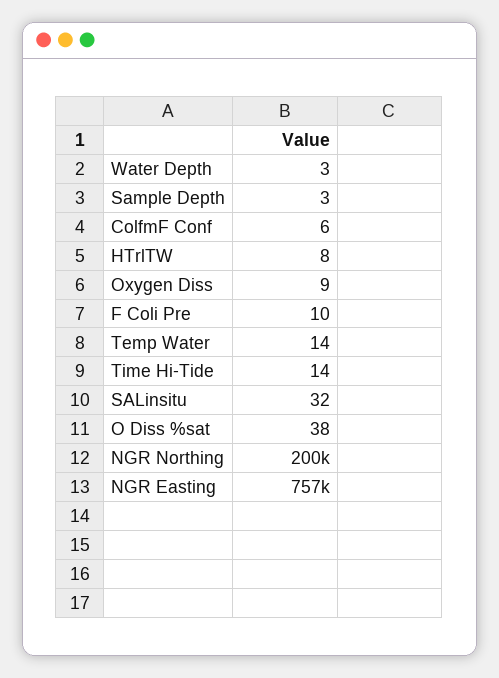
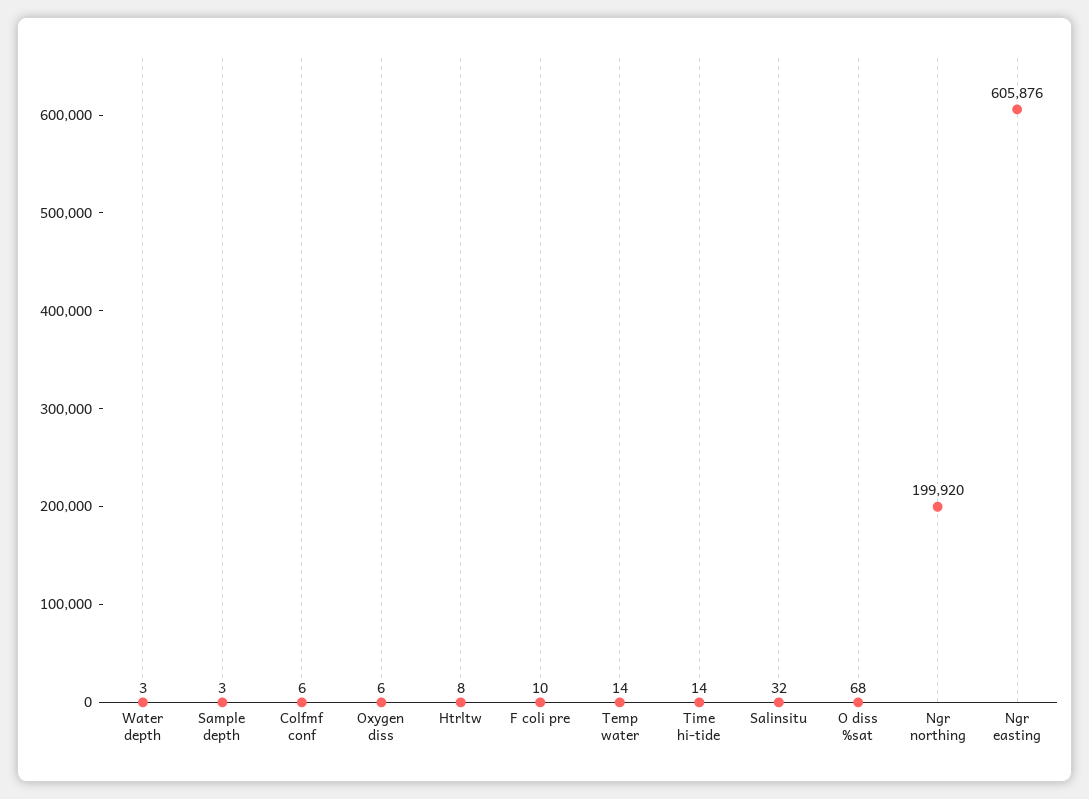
Oxygen Diss: 9 -> 6
O Diss %sat: 38 -> 68
NGR Easting: 757000 -> 605876

